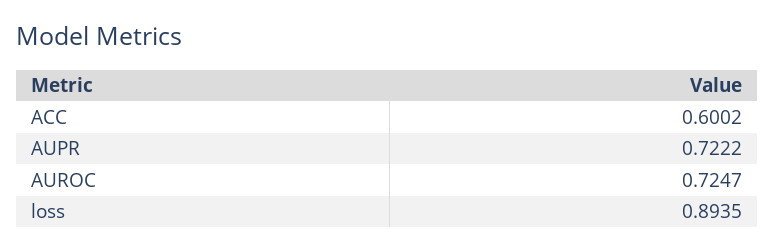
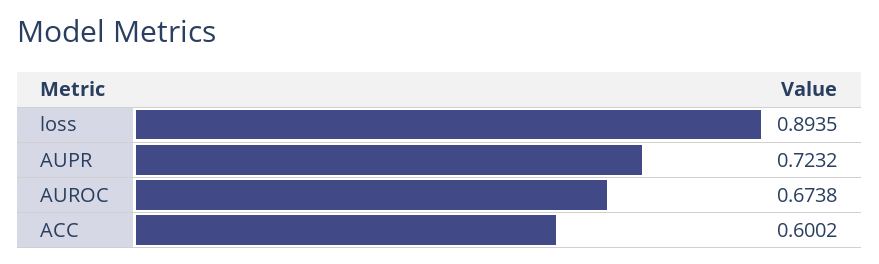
AUPR: 0.7222 -> 0.7232
AUROC: 0.7247 -> 0.6738

